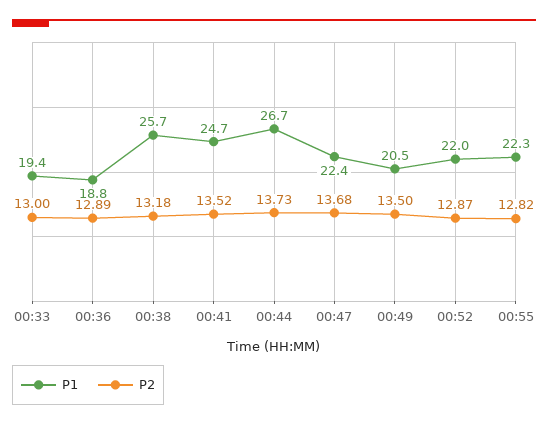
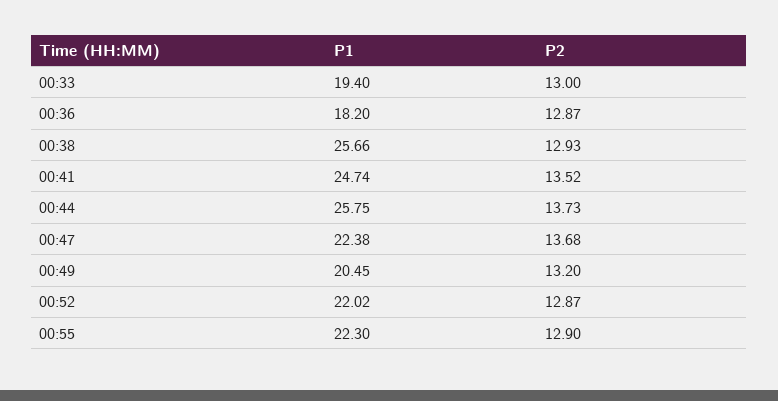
P1, 00:36: 18.8 -> 18.2
P2, 00:36: 12.89 -> 12.87
P2, 00:38: 13.18 -> 12.93
P1, 00:44: 26.7 -> 25.75
P2, 00:49: 13.5 -> 13.2
P2, 00:55: 12.82 -> 12.9

